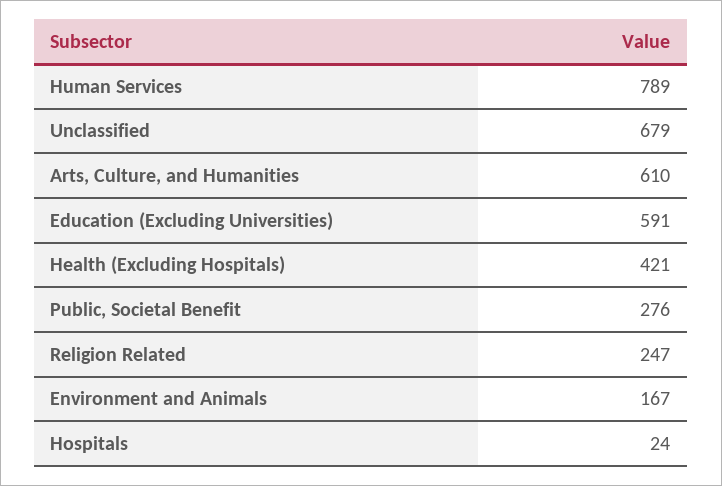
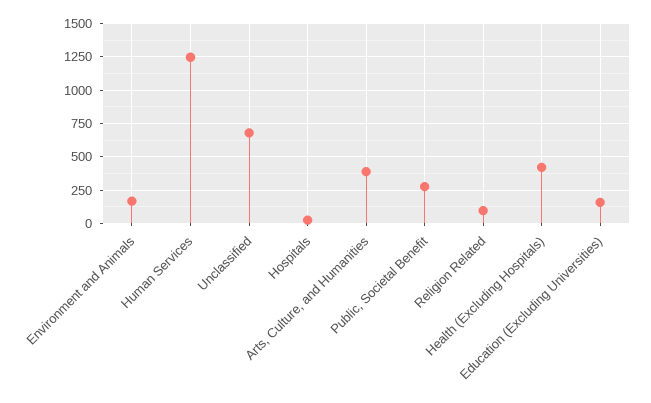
Human Services: 789 -> 1250
Arts, Culture, and Humanities: 610 -> 400
Education (Excluding Universities): 591 -> 150
Religion Related: 247 -> 100

